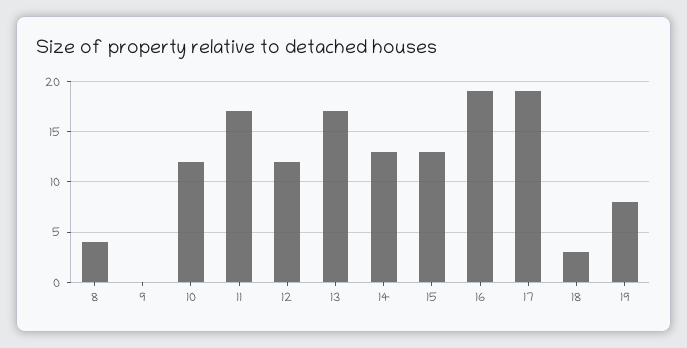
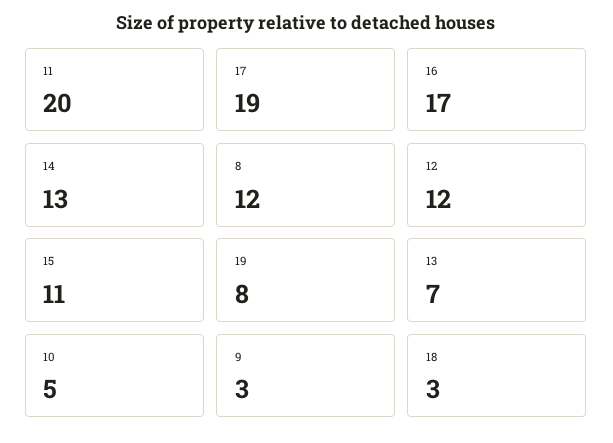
8: 4 -> 12
9: 0 -> 3
10: 12 -> 5
11: 17 -> 20
13: 17 -> 7
15: 13 -> 11
16: 19 -> 17

